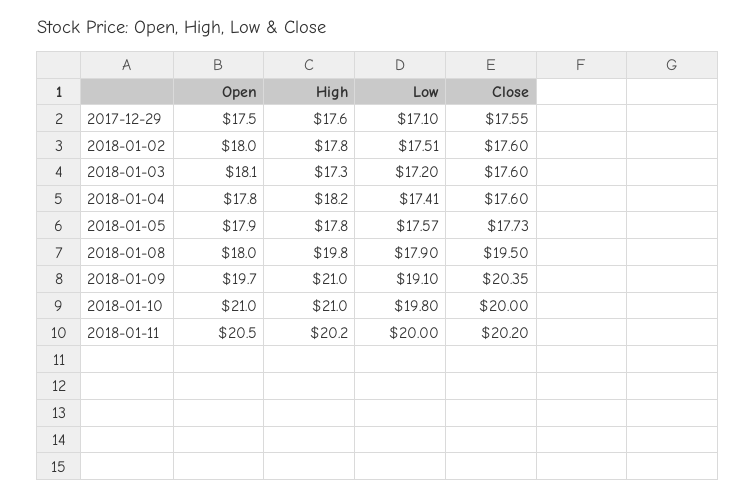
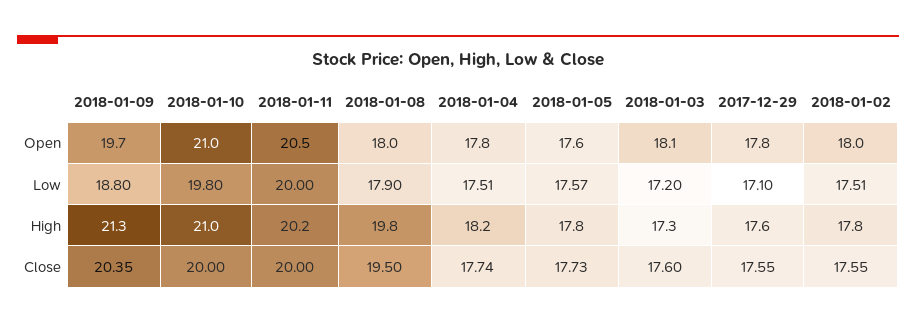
Open, 2017-12-29: 17.5 -> 17.8
Close, 2018-01-02: 17.6 -> 17.55
Low, 2018-01-04: 17.41 -> 17.51
Close, 2018-01-04: 17.6 -> 17.74
Open, 2018-01-05: 17.9 -> 17.6
High, 2018-01-09: 21 -> 21.3
Low, 2018-01-09: 19.1 -> 18.8
Close, 2018-01-11: 20.2 -> 20

